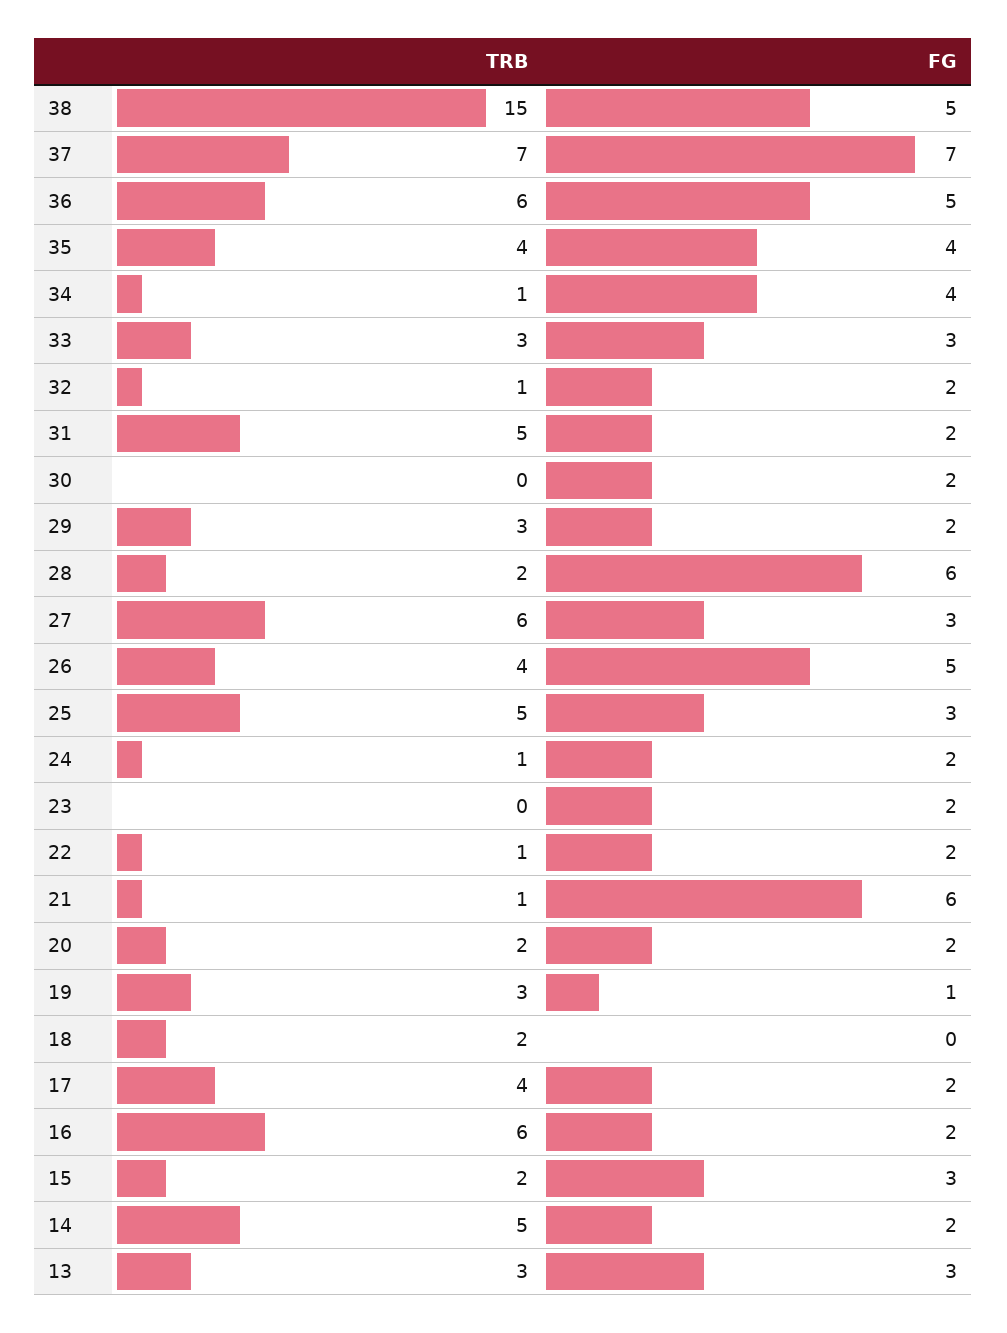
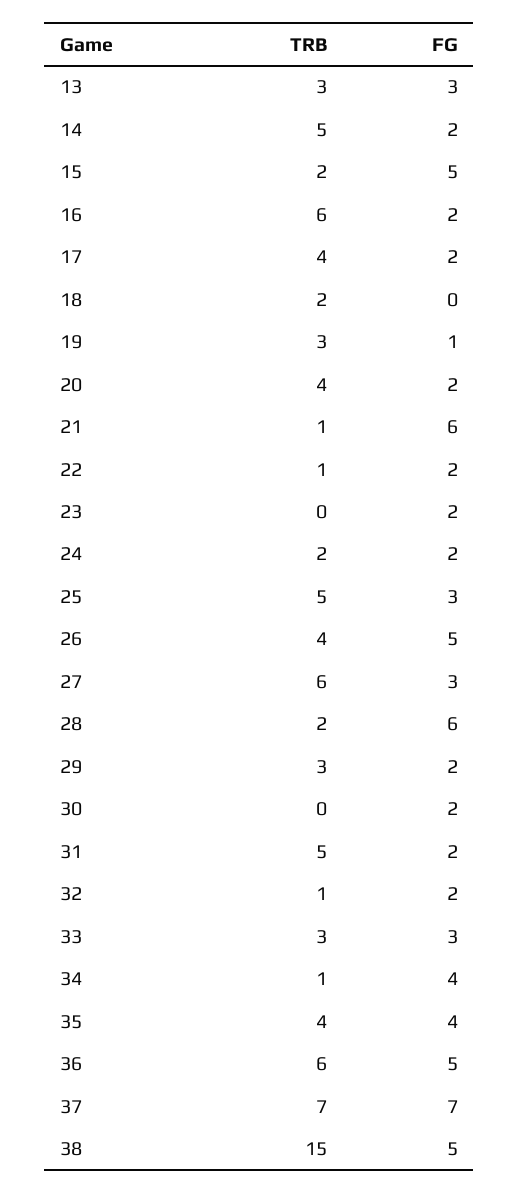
TRB, 24: 1 -> 2
TRB, 20: 2 -> 4
FG, 15: 3 -> 5

